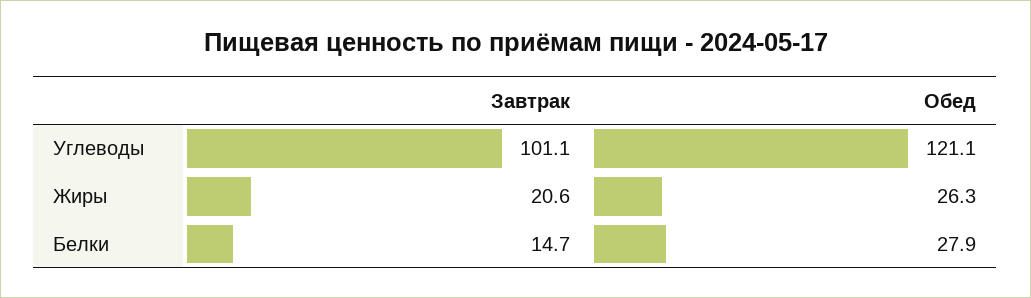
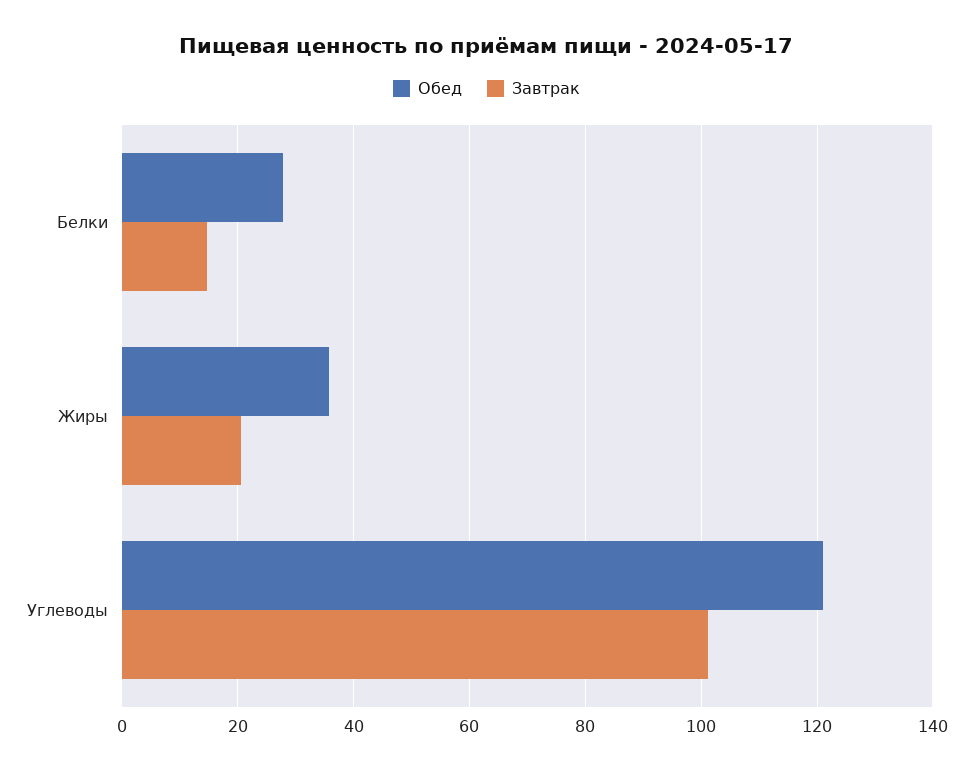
Обед, Жиры: 26.3 -> 36

